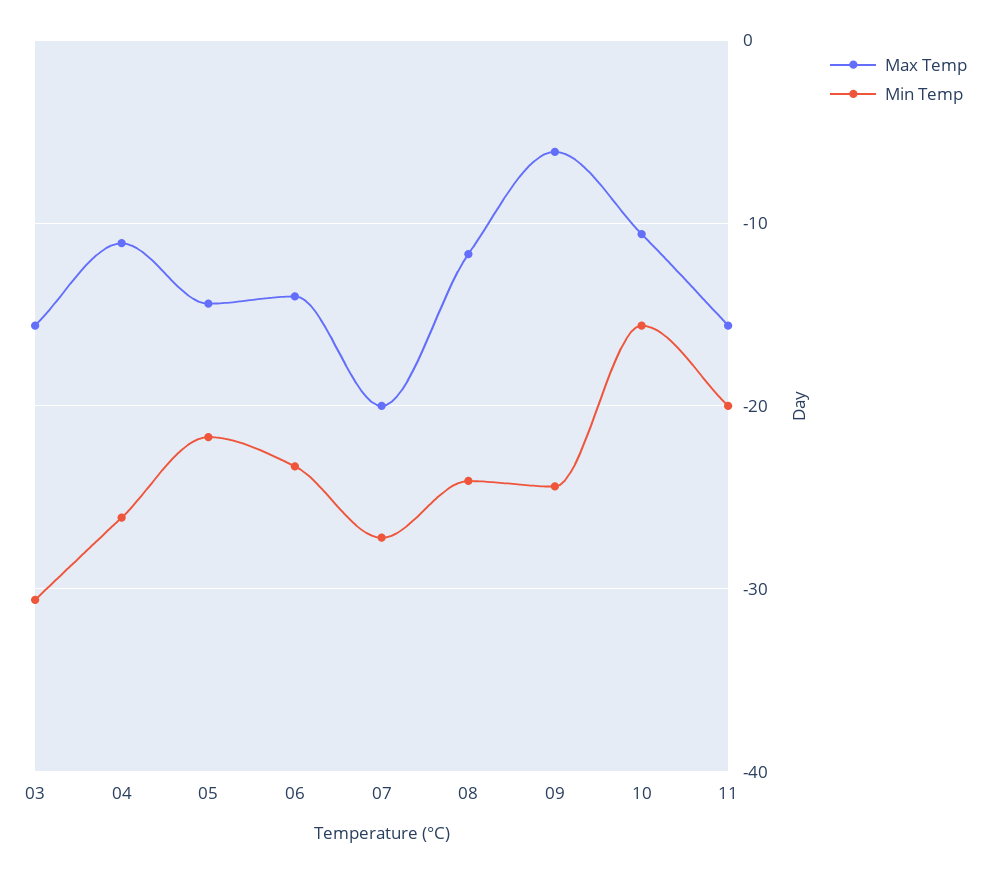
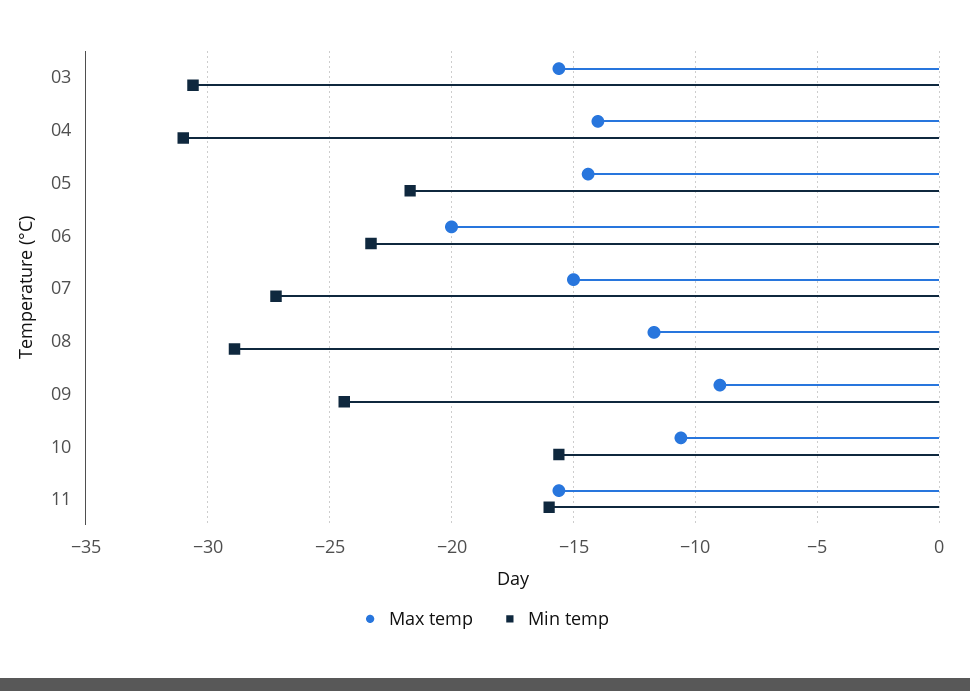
Max Temp, 04: -11 -> -14
Min Temp, 04: -26 -> -31
Max Temp, 06: -14 -> -20
Max Temp, 07: -20 -> -15
Min Temp, 08: -24 -> -29
Max Temp, 09: -6 -> -9
Min Temp, 11: -20 -> -16

